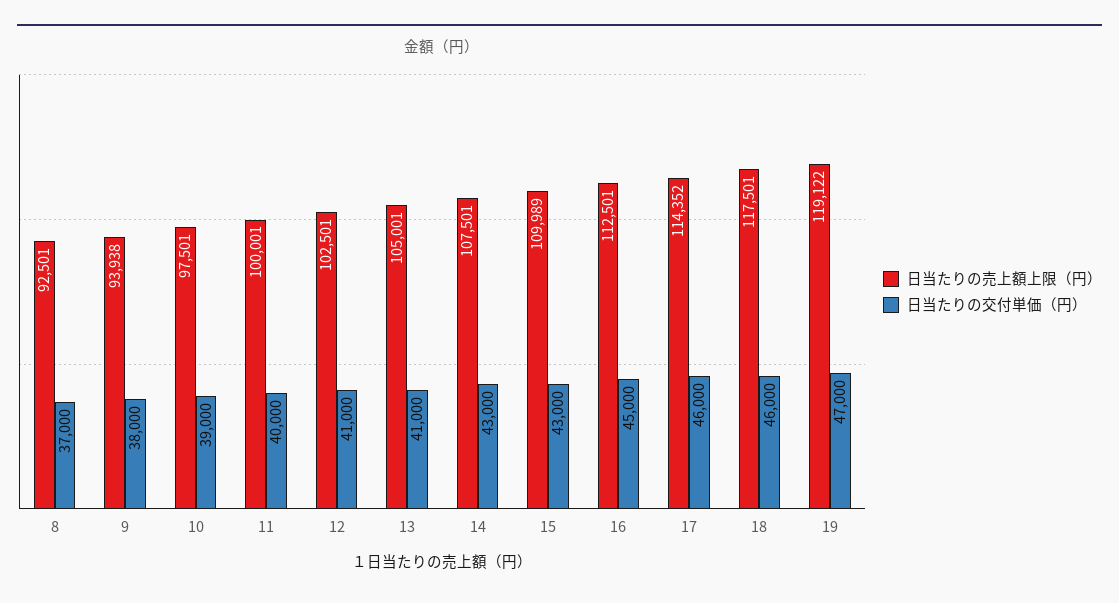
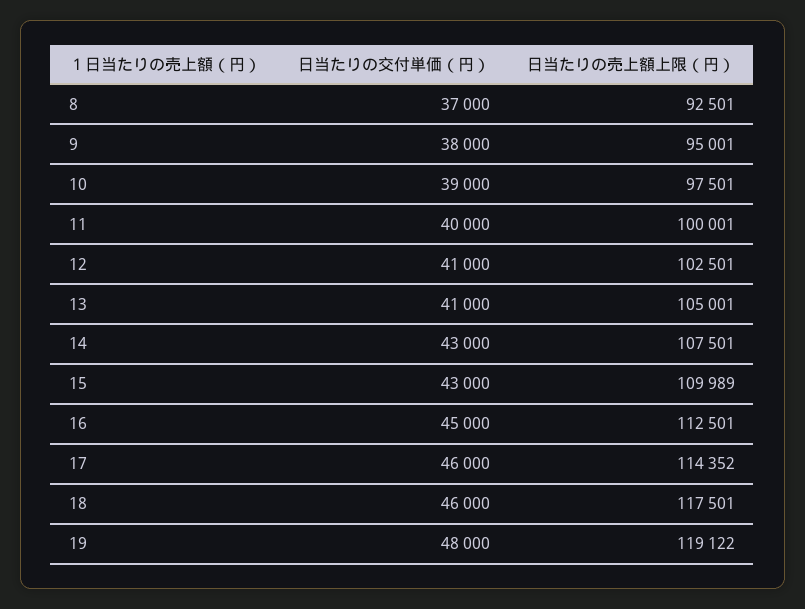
日当たりの売上額上限（円）, 9: 93938 -> 95001
日当たりの交付単価（円）, 19: 47000 -> 48000

